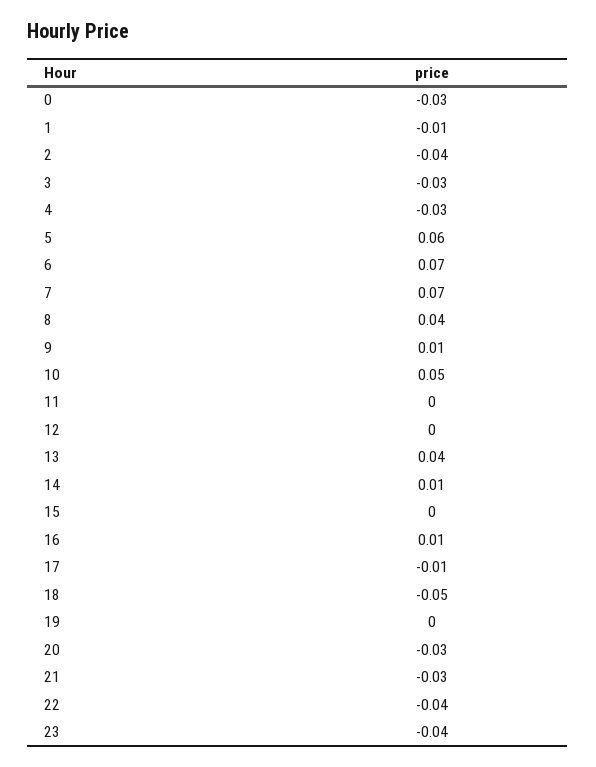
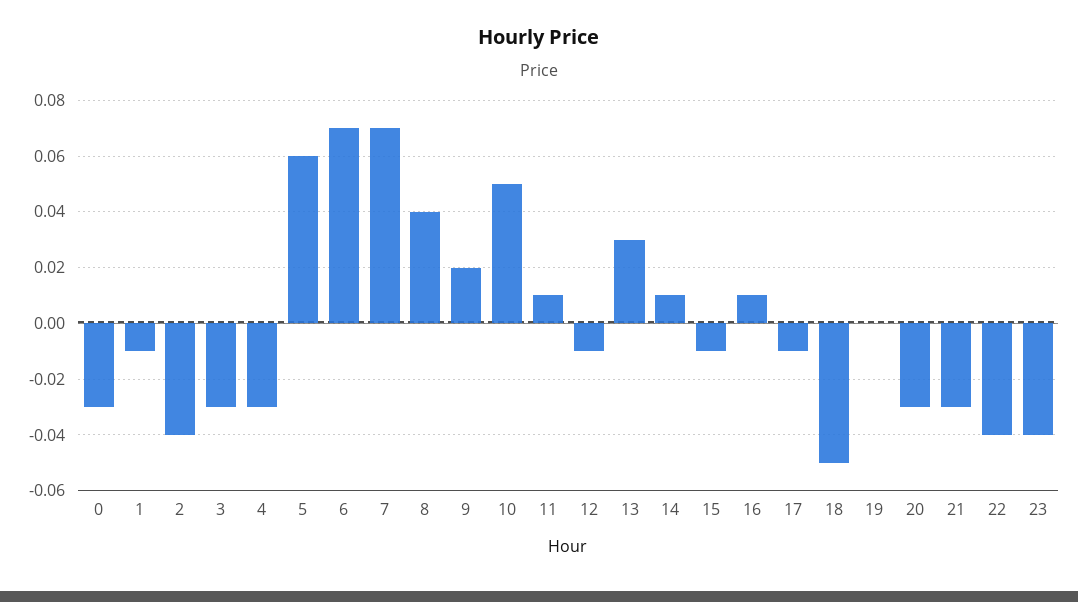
9: 0.01 -> 0.02
11: 0 -> 0.01
12: 0 -> -0.01
13: 0.04 -> 0.03
15: 0 -> -0.01

